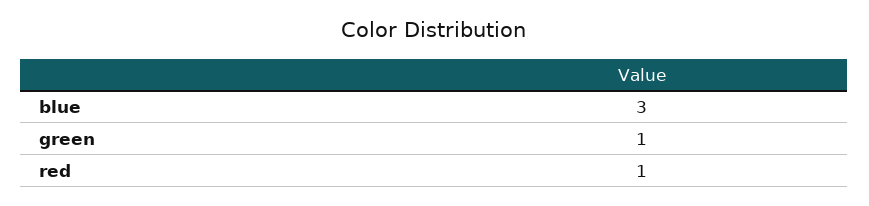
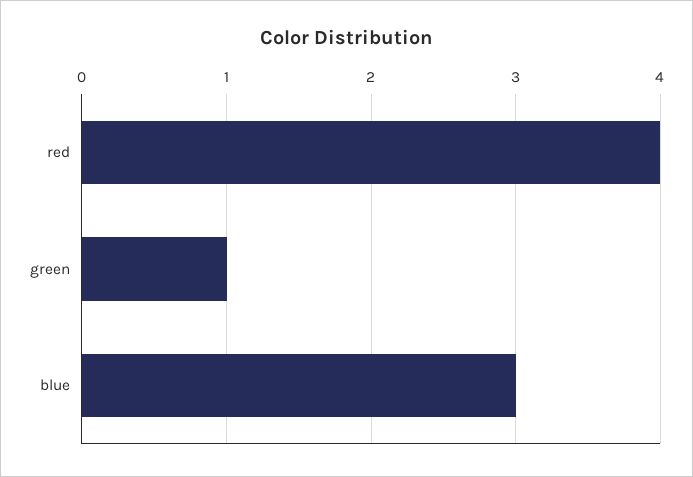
red: 1 -> 4

